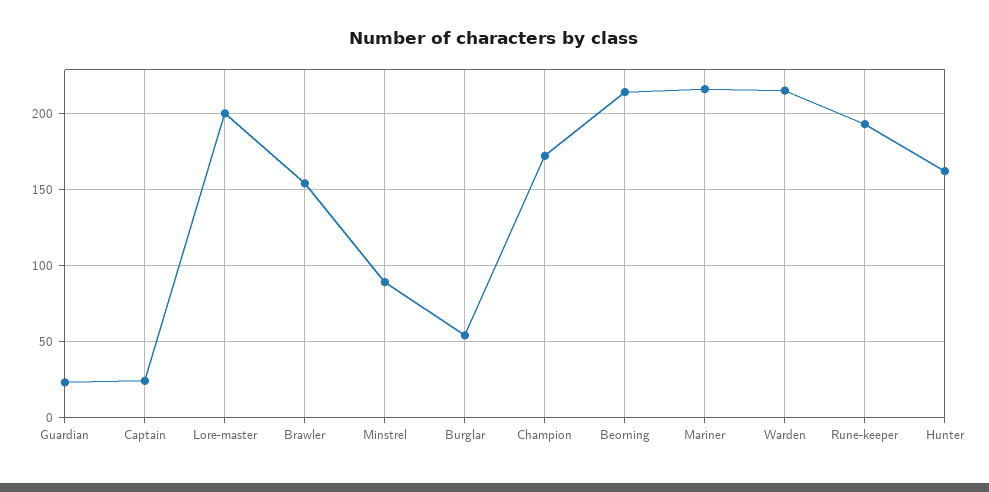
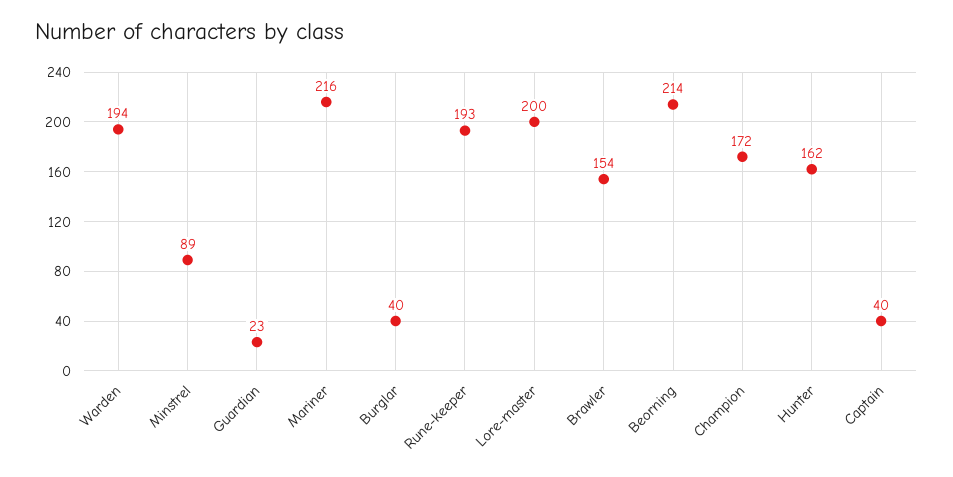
Captain: 25 -> 40
Burglar: 55 -> 40
Warden: 215 -> 194

